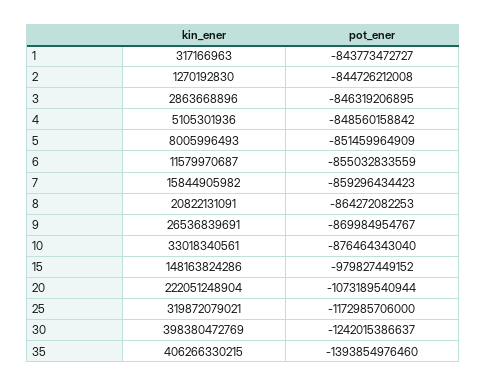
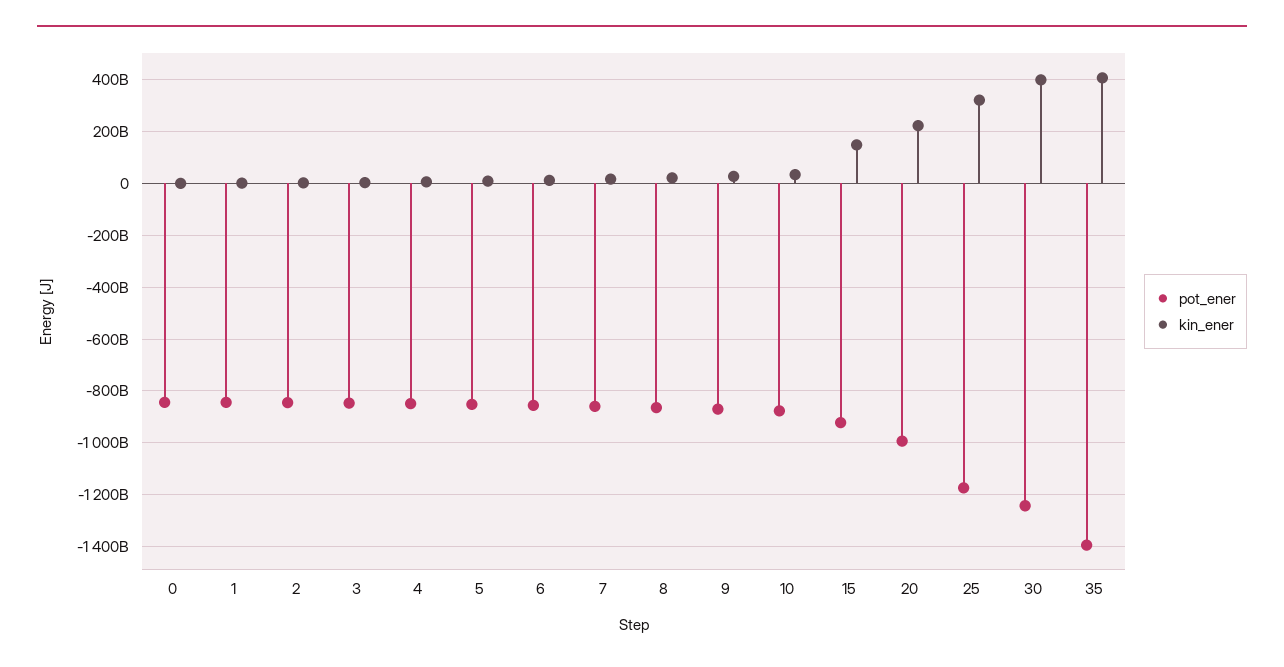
pot_ener, 15: -979827449152 -> -925000000000
pot_ener, 20: -1073189540944 -> -1000000000000
pot_ener, 0: none -> -850000000000
kin_ener, 0: none -> 0

